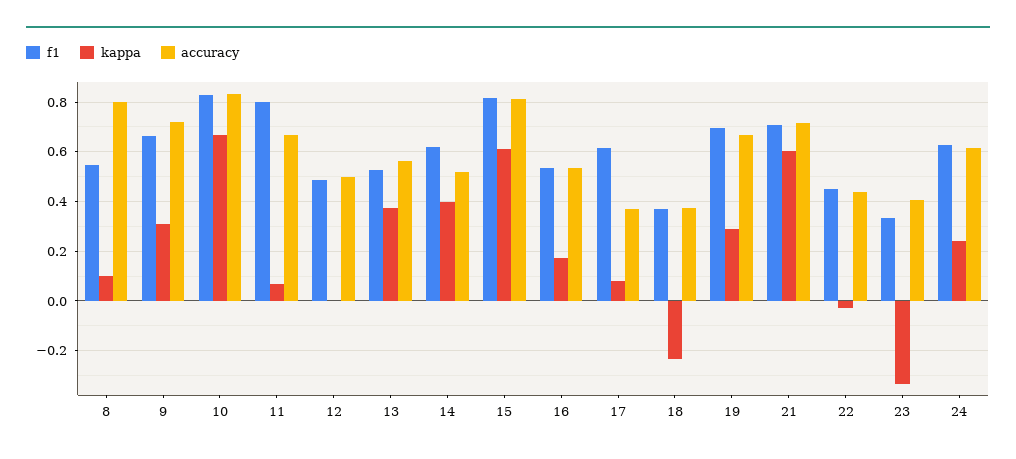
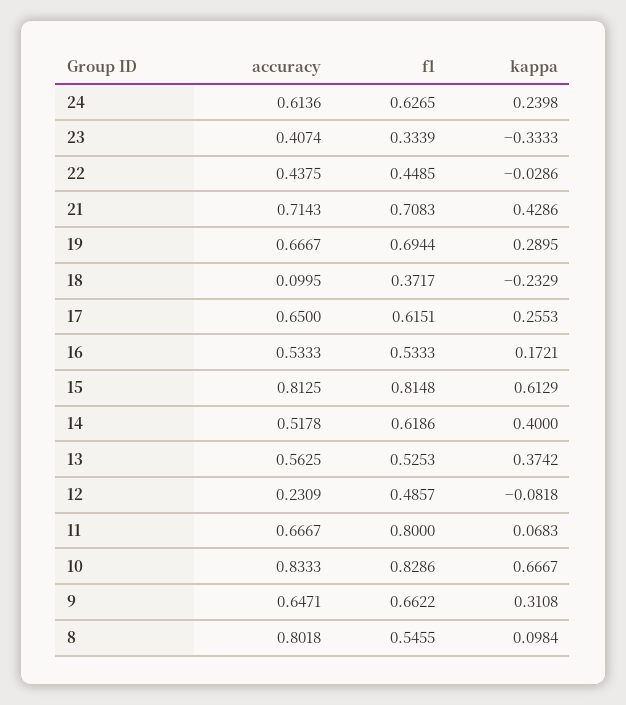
accuracy, 9: 0.725 -> 0.6471
kappa, 12: 0 -> -0.0818
accuracy, 12: 0.5 -> 0.2309
kappa, 17: 0.075 -> 0.2553
accuracy, 17: 0.375 -> 0.65
accuracy, 18: 0.375 -> 0.0995
kappa, 21: 0.6 -> 0.4286

